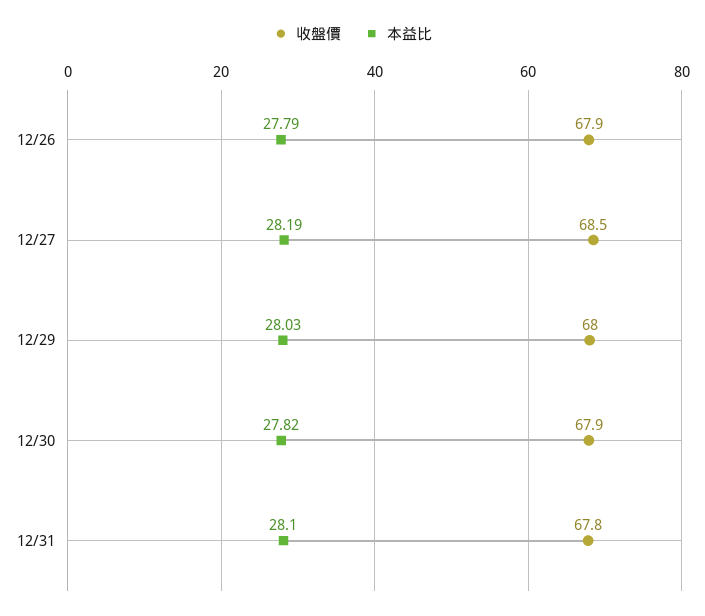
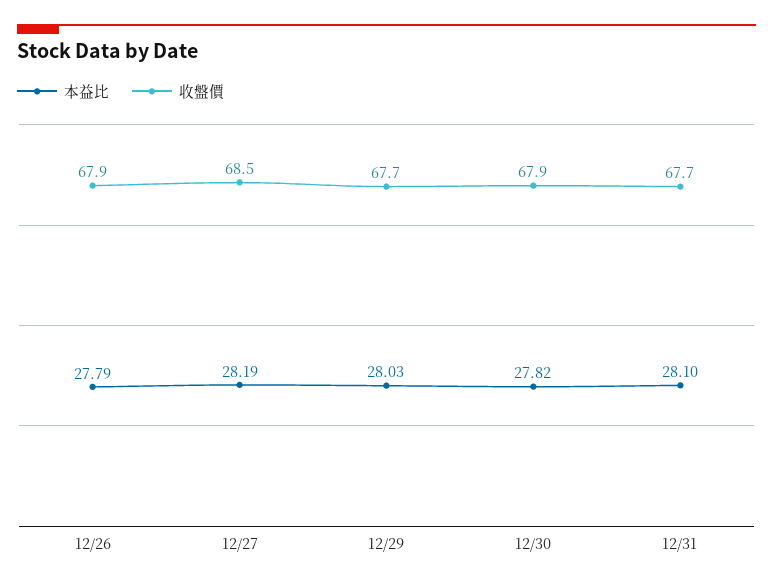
收盤價, 12/29: 68 -> 67.7
收盤價, 12/31: 67.8 -> 67.7

